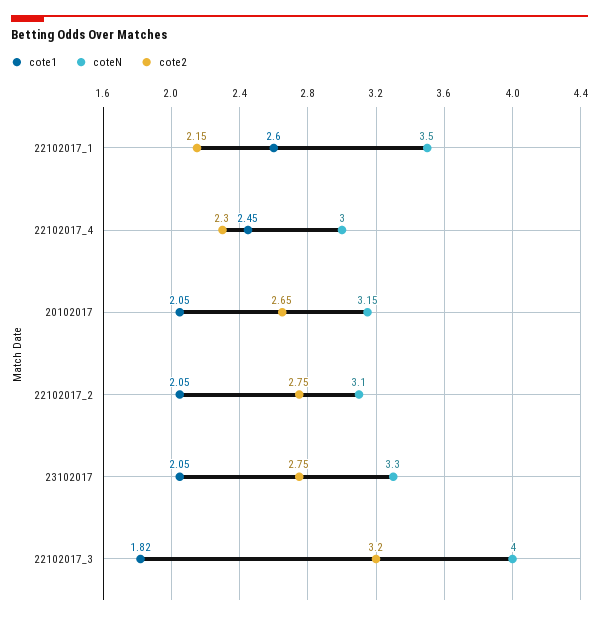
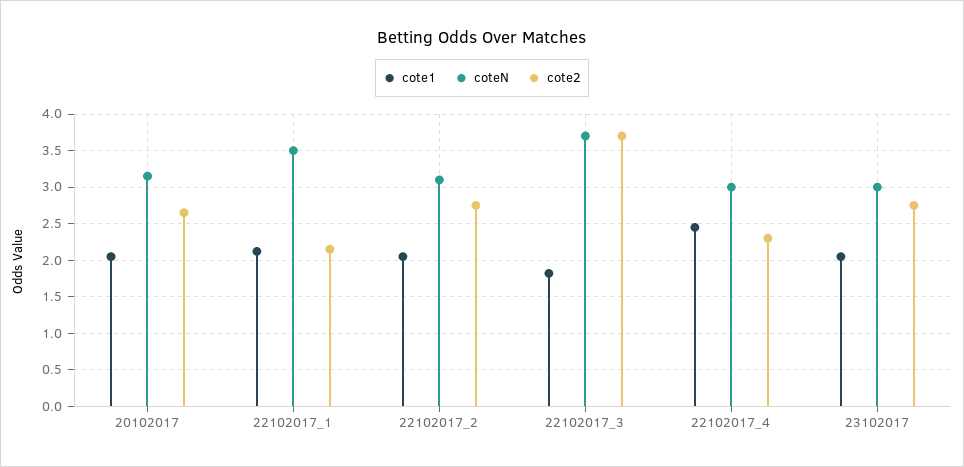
cote1, 22102017_1: 2.6 -> 2.1
coteN, 23102017: 3.3 -> 3
coteN, 22102017_3: 4 -> 3.7
cote2, 22102017_3: 3.2 -> 3.7

